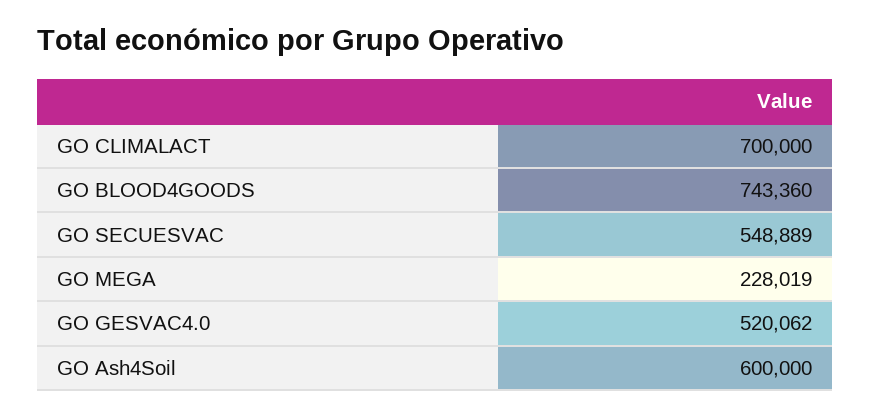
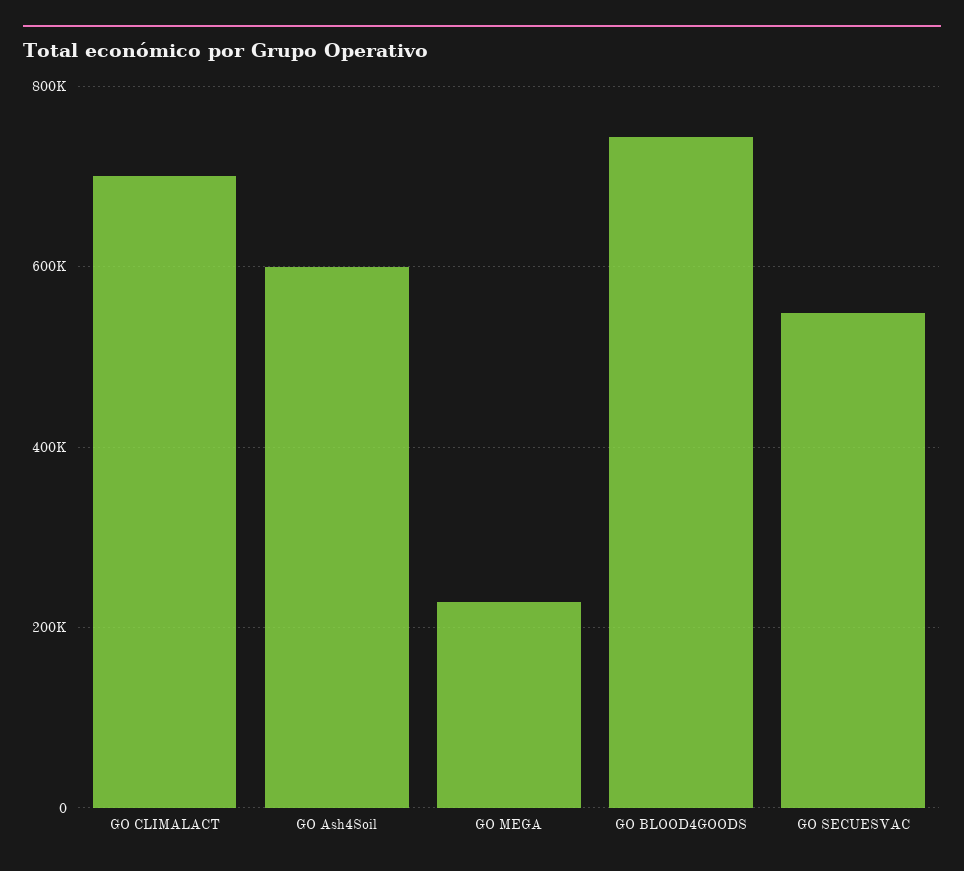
GO GESVAC4.0: 520062 -> none

